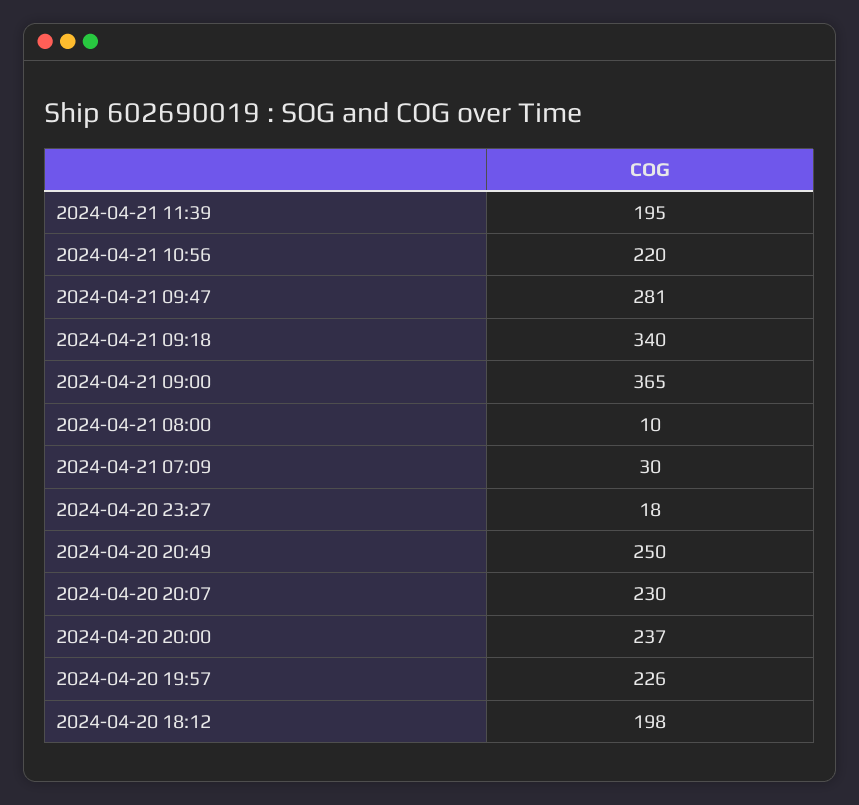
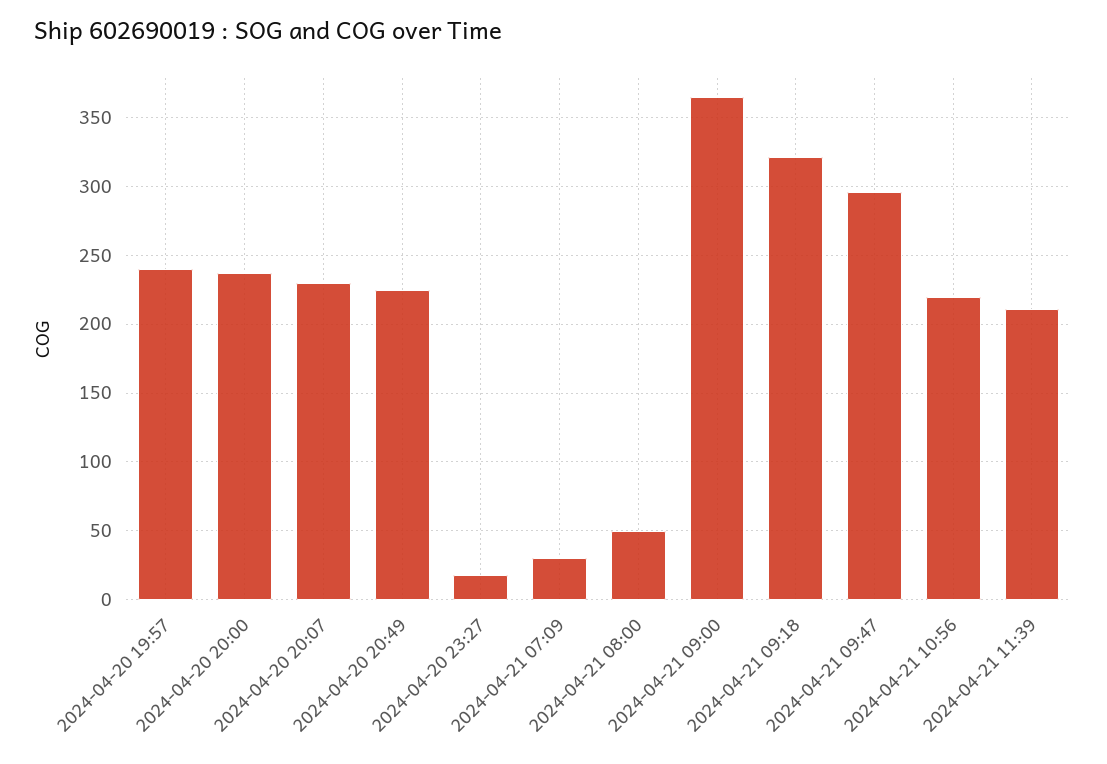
2024-04-21 11:39: 195 -> 210
2024-04-21 09:47: 281 -> 295
2024-04-21 09:18: 340 -> 320
2024-04-21 08:00: 10 -> 50
2024-04-20 20:49: 250 -> 225
2024-04-20 19:57: 226 -> 240
2024-04-20 18:12: 198 -> none

